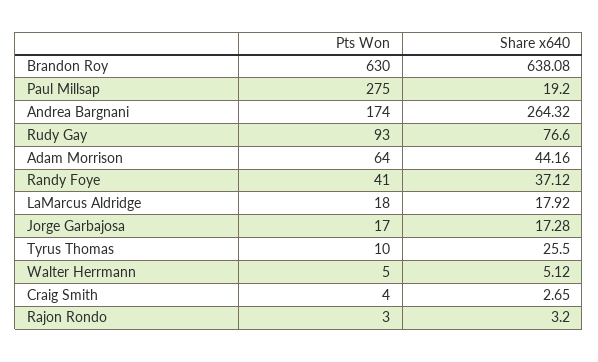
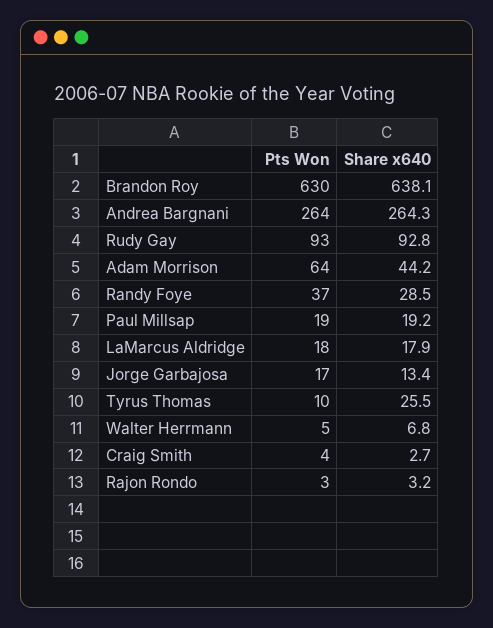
Pts Won, Paul Millsap: 275 -> 19
Pts Won, Andrea Bargnani: 174 -> 264
Share x640, Rudy Gay: 76.6 -> 92.8
Pts Won, Randy Foye: 41 -> 37
Share x640, Randy Foye: 37.12 -> 28.5
Share x640, Jorge Garbajosa: 17.28 -> 13.4
Share x640, Walter Herrmann: 5.12 -> 6.8

